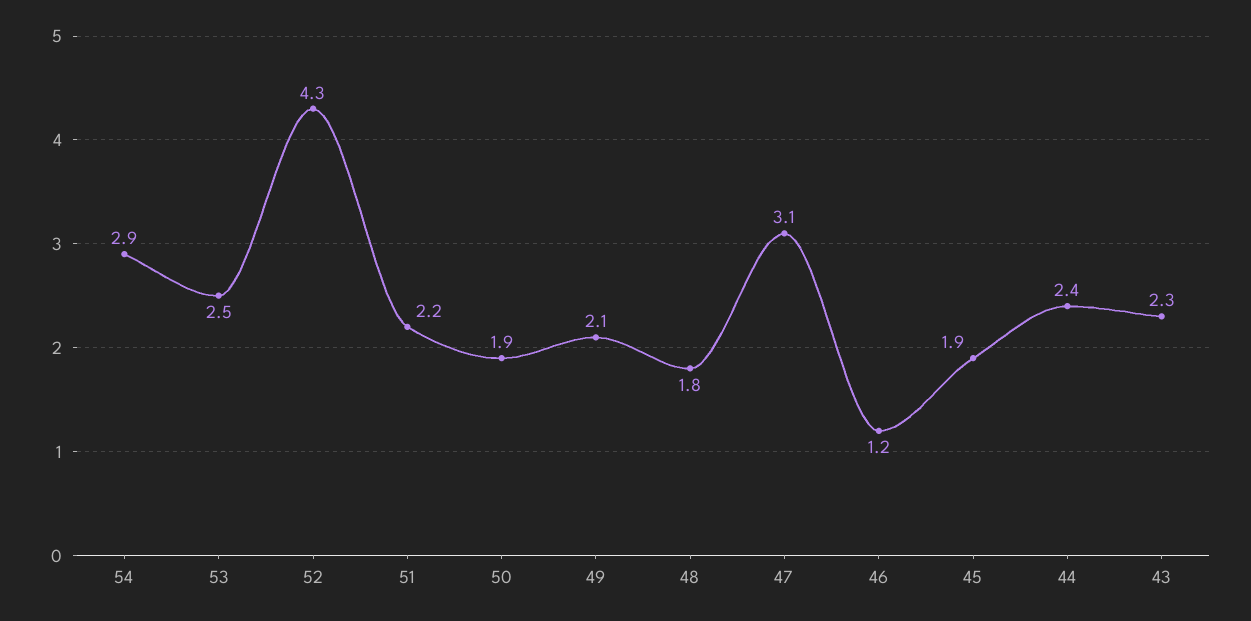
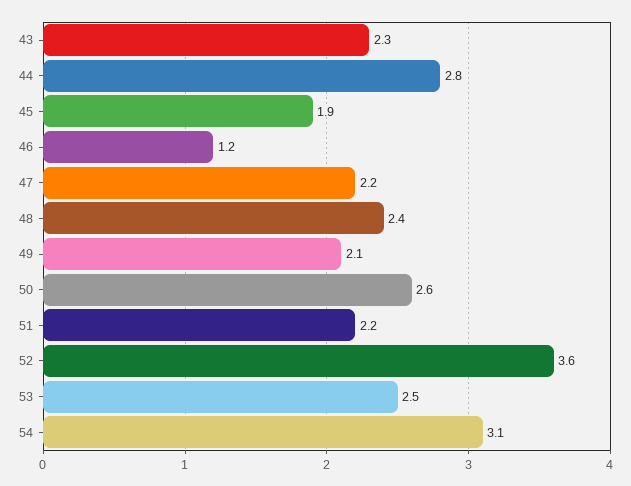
54: 2.9 -> 3.1
52: 4.3 -> 3.6
50: 1.9 -> 2.6
48: 1.8 -> 2.4
47: 3.1 -> 2.2
44: 2.4 -> 2.8

